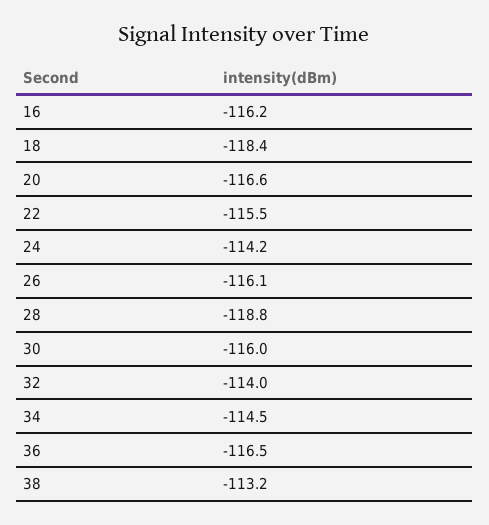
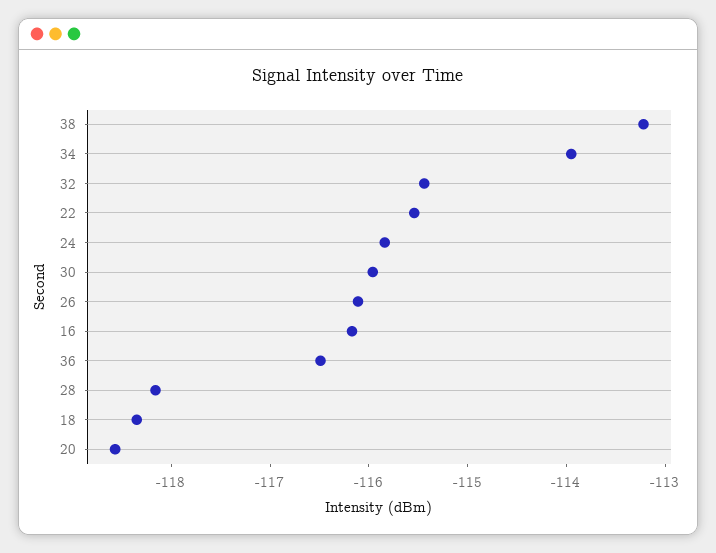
20: -116.6 -> -118.6
24: -114.2 -> -115.8
28: -118.8 -> -118.2
32: -114 -> -115.4
34: -114.5 -> -114

